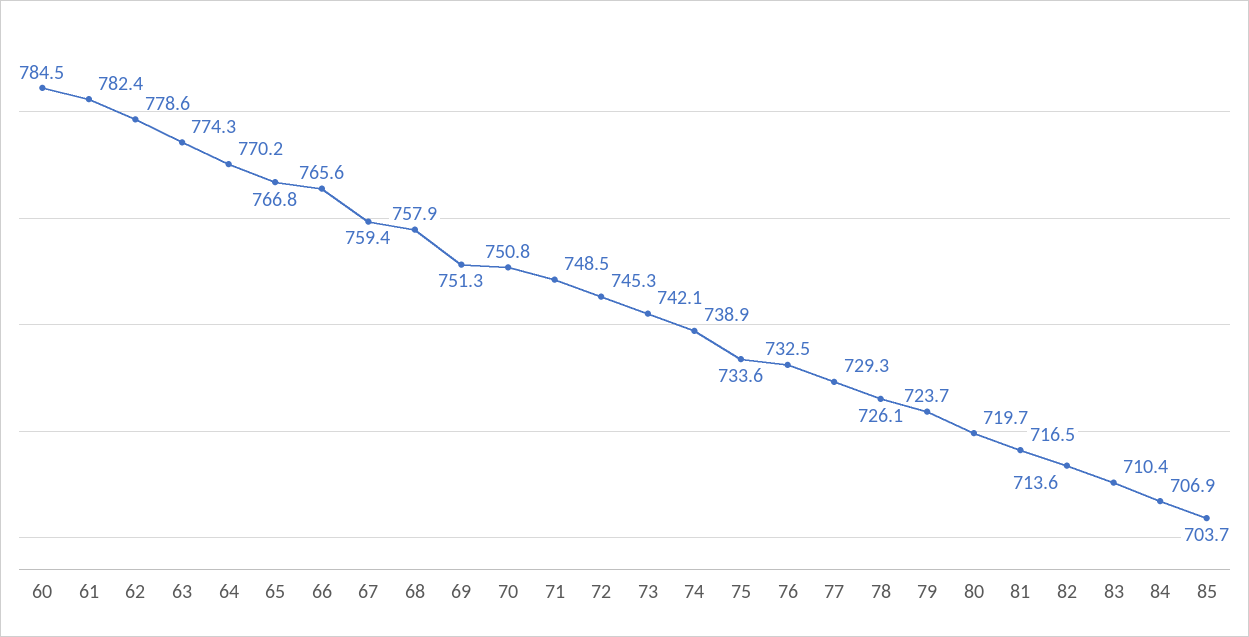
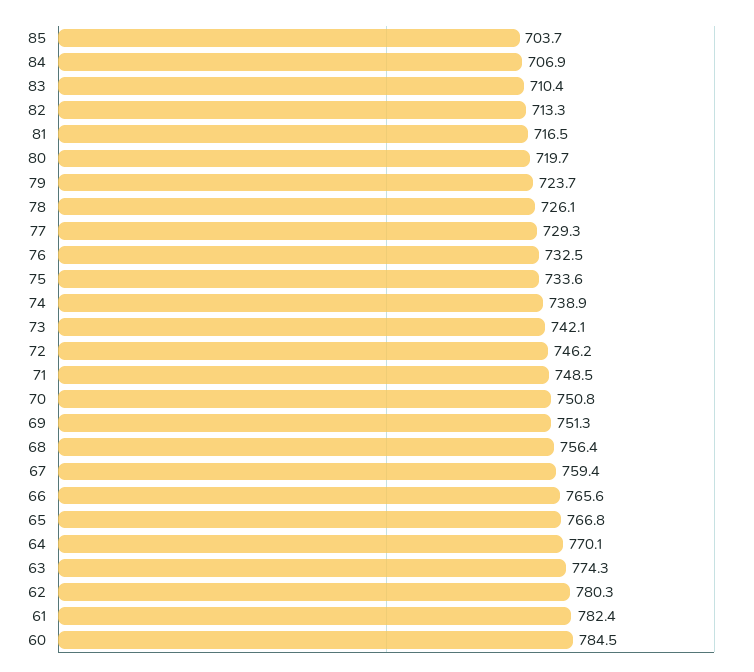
62: 778.6 -> 780.3
64: 770.2 -> 770.1
68: 757.9 -> 756.4
72: 745.3 -> 746.2
82: 713.6 -> 713.3

